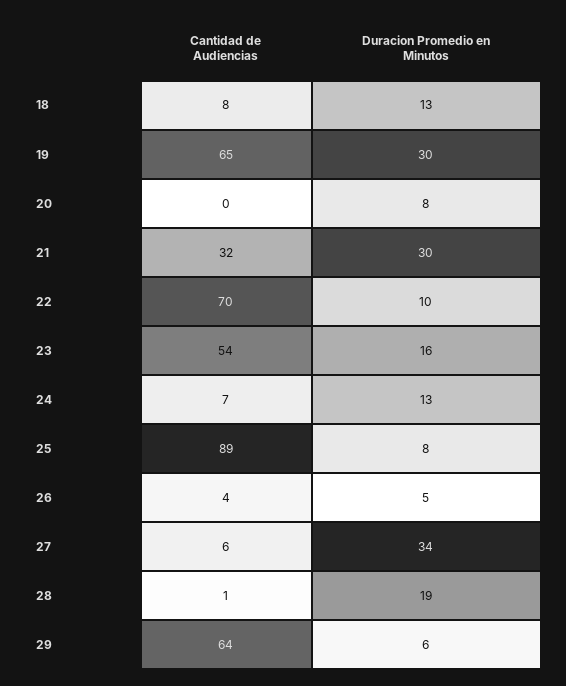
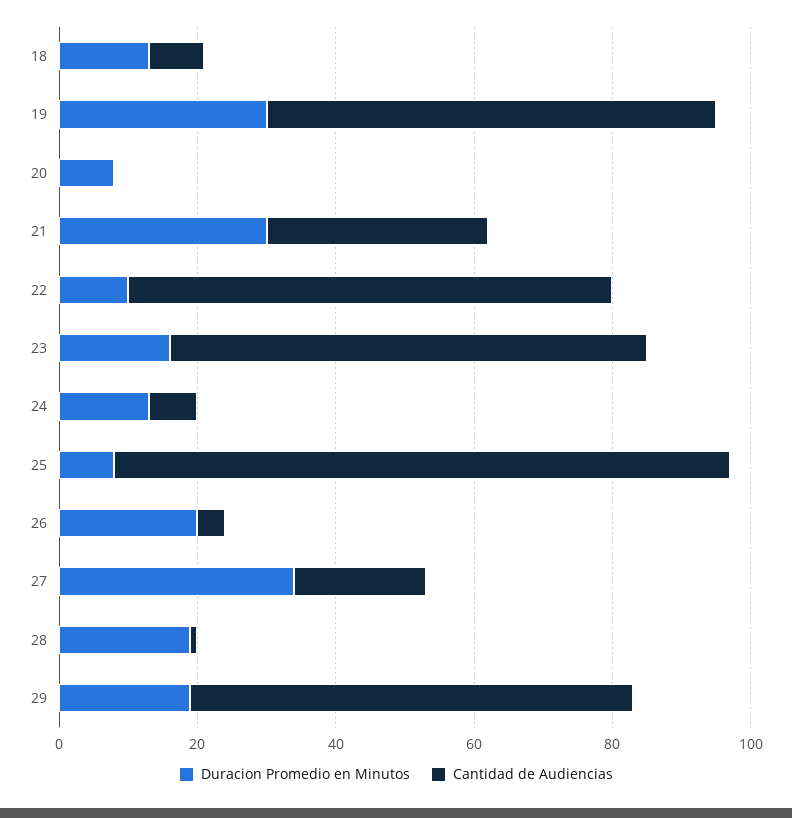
Cantidad de Audiencias, 23: 54 -> 70
Duracion Promedio en Minutos, 26: 5 -> 20
Cantidad de Audiencias, 27: 6 -> 20
Duracion Promedio en Minutos, 29: 6 -> 20

